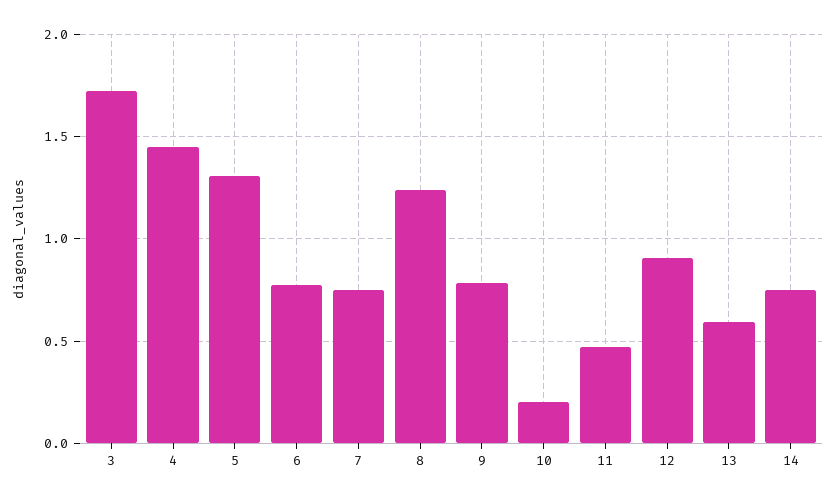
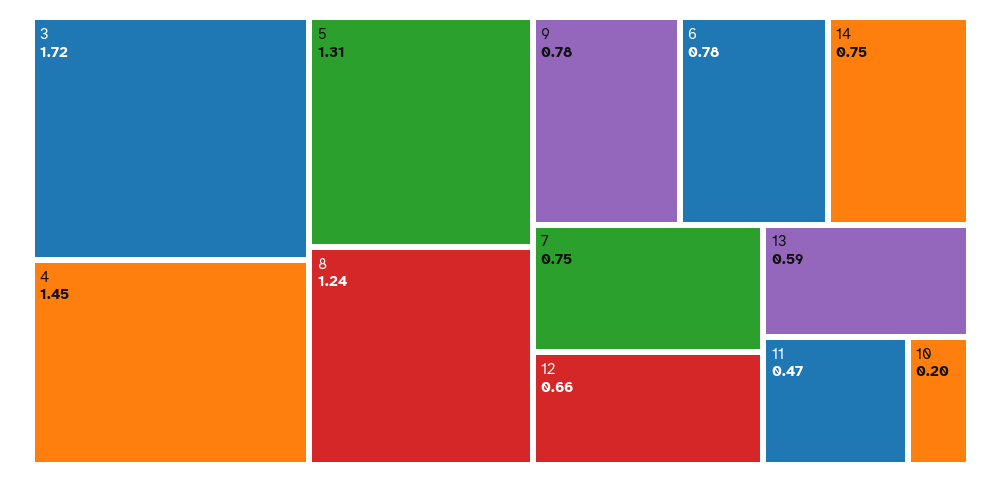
12: 0.9 -> 0.66

